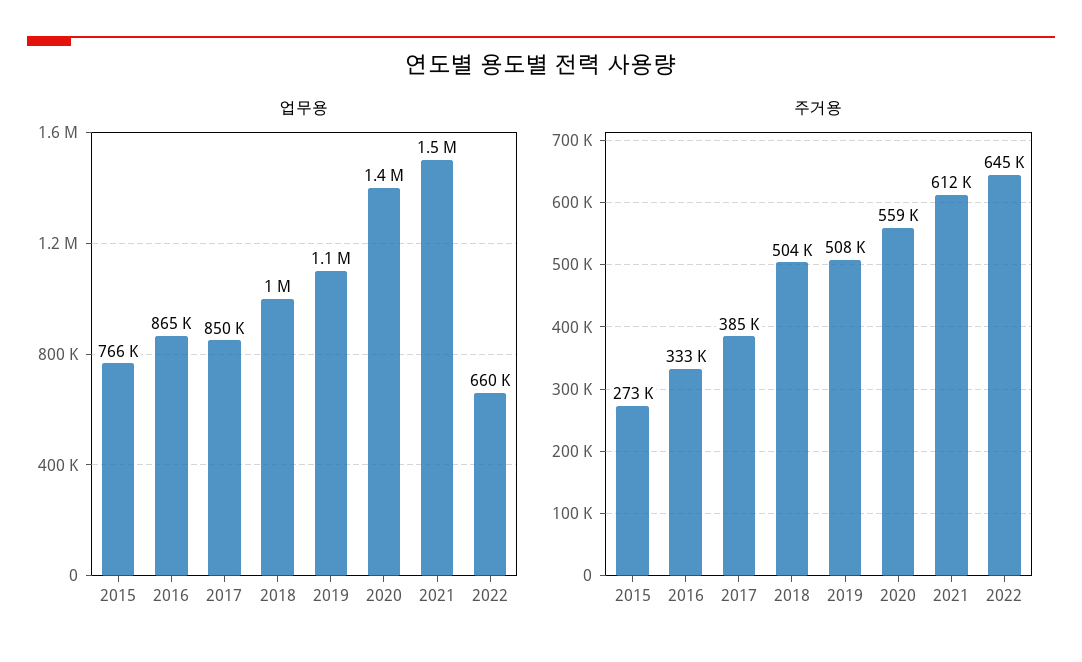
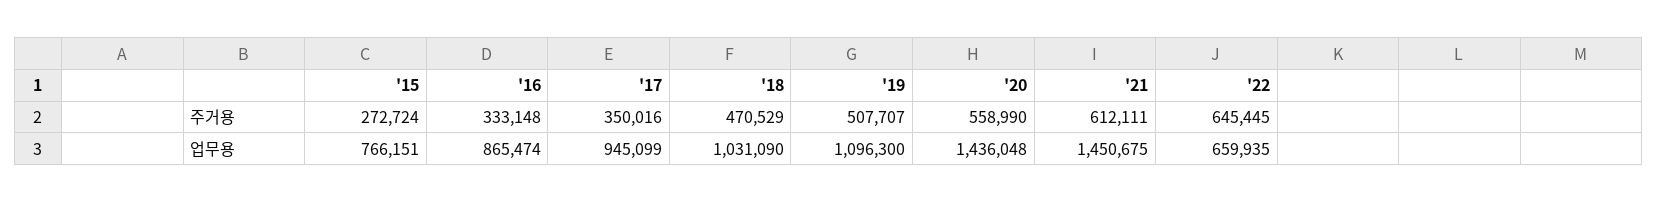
업무용, 2017: 850000 -> 945099
주거용, 2017: 385000 -> 350016
주거용, 2018: 504000 -> 470529

